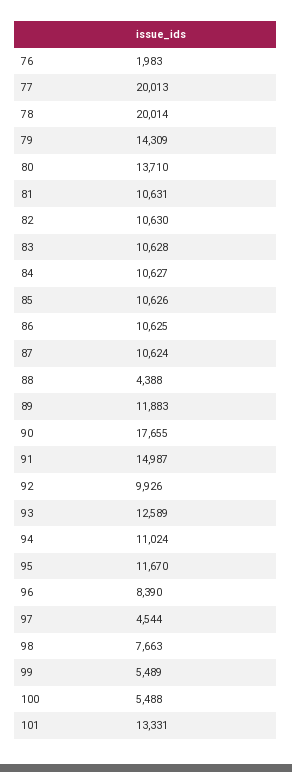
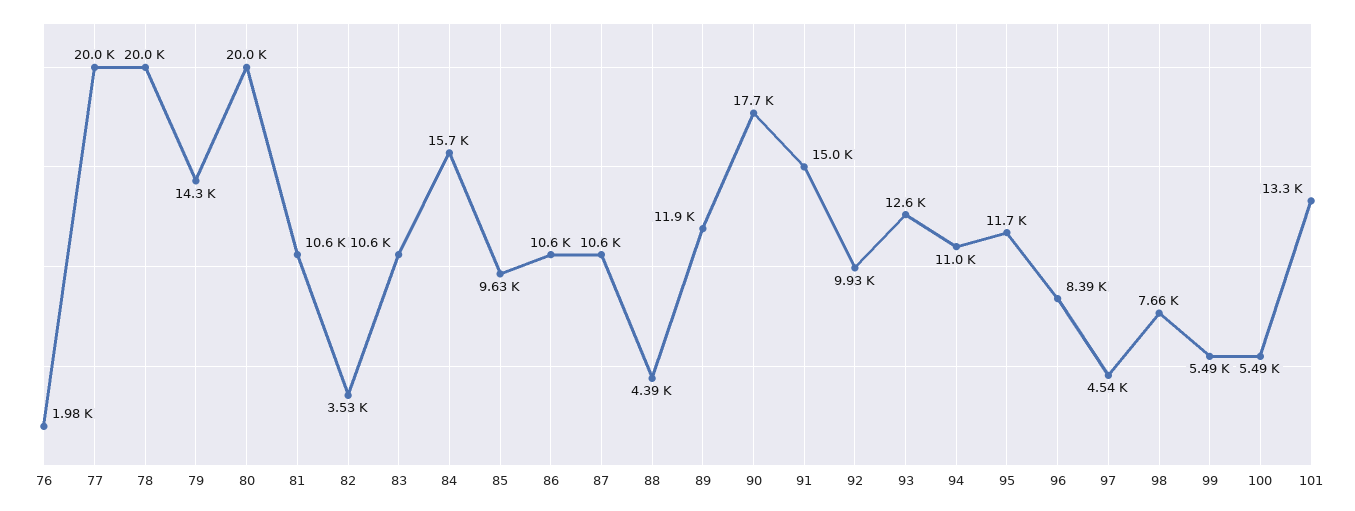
80: 13710 -> 20000
82: 10630 -> 3530
84: 10627 -> 15700
85: 10626 -> 9630

